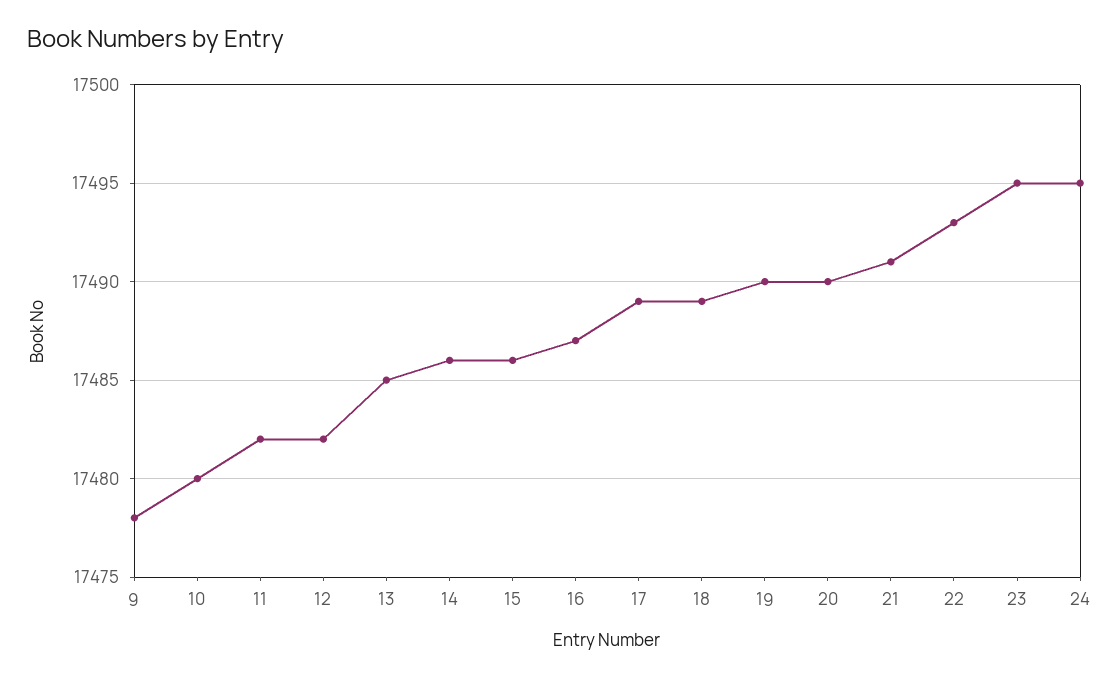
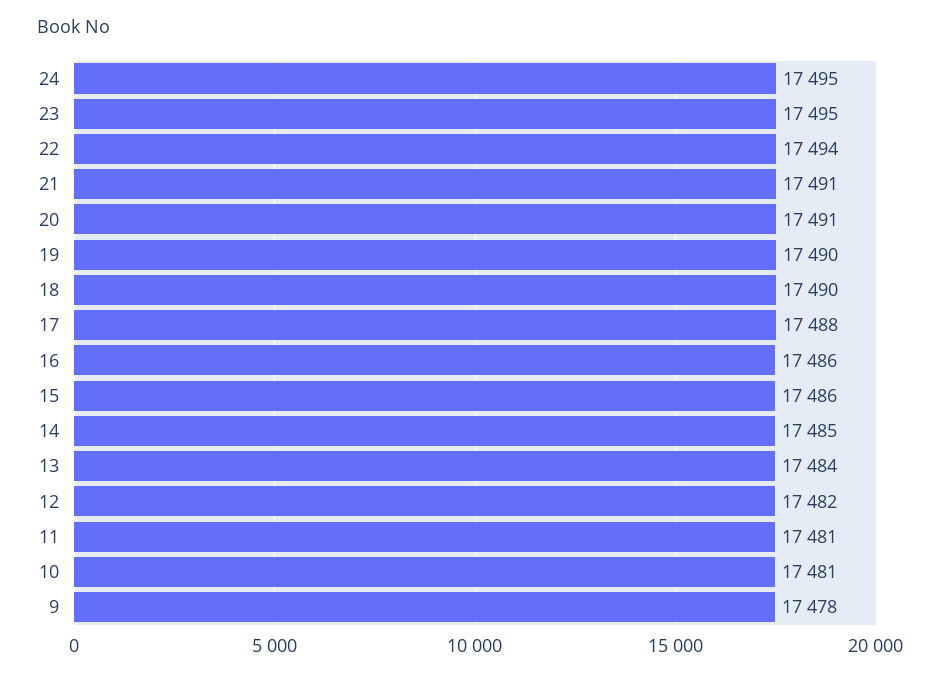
10: 17480 -> 17481
11: 17482 -> 17481
13: 17485 -> 17484
14: 17486 -> 17485
16: 17487 -> 17486
17: 17489 -> 17488
18: 17489 -> 17490
20: 17490 -> 17491
22: 17493 -> 17494

